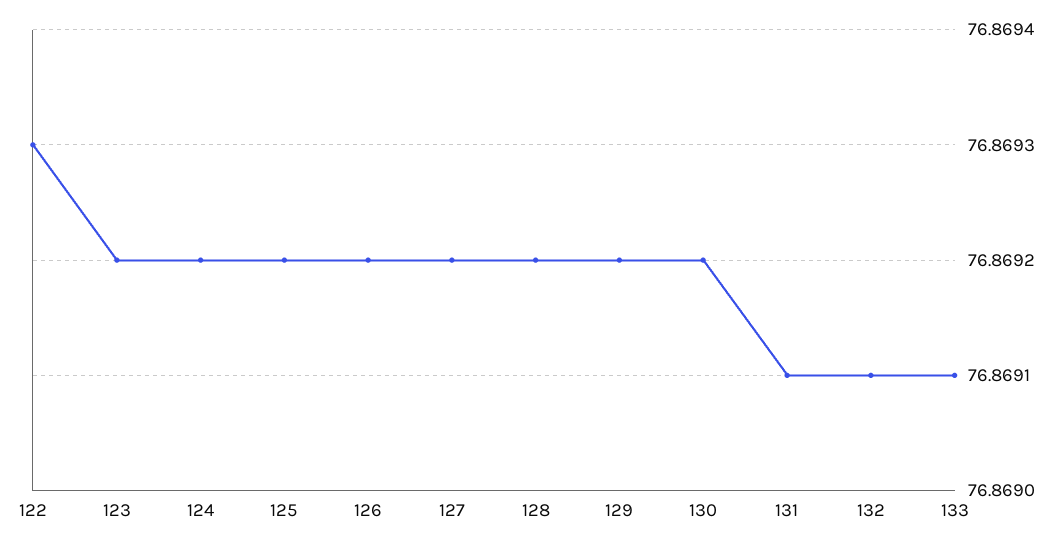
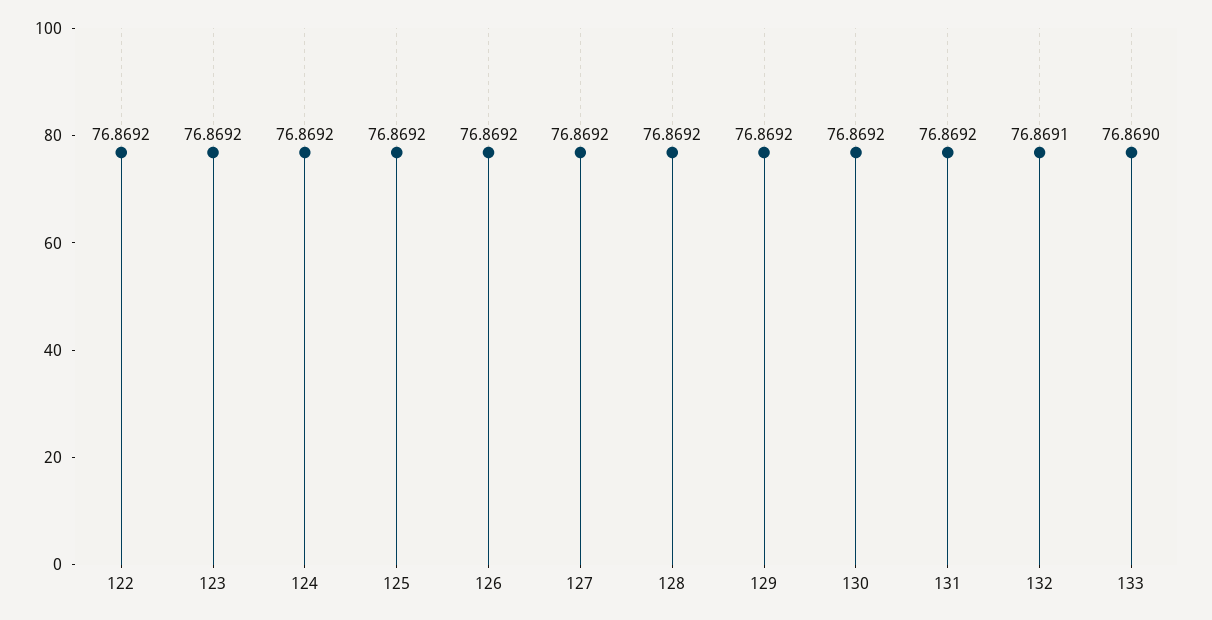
122: 76.8693 -> 76.8692
131: 76.8691 -> 76.8692
133: 76.8691 -> 76.869

